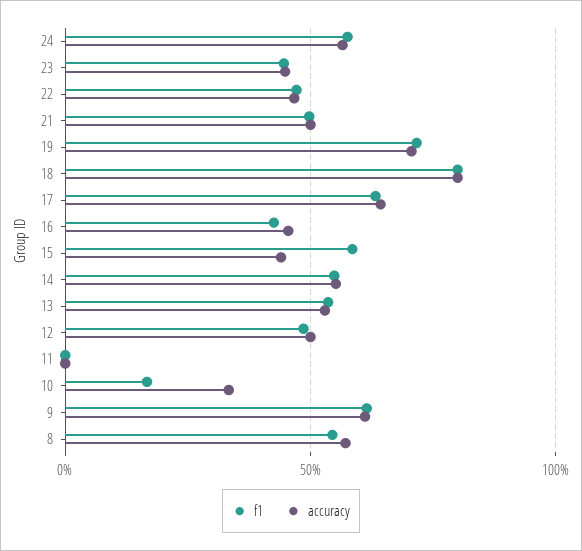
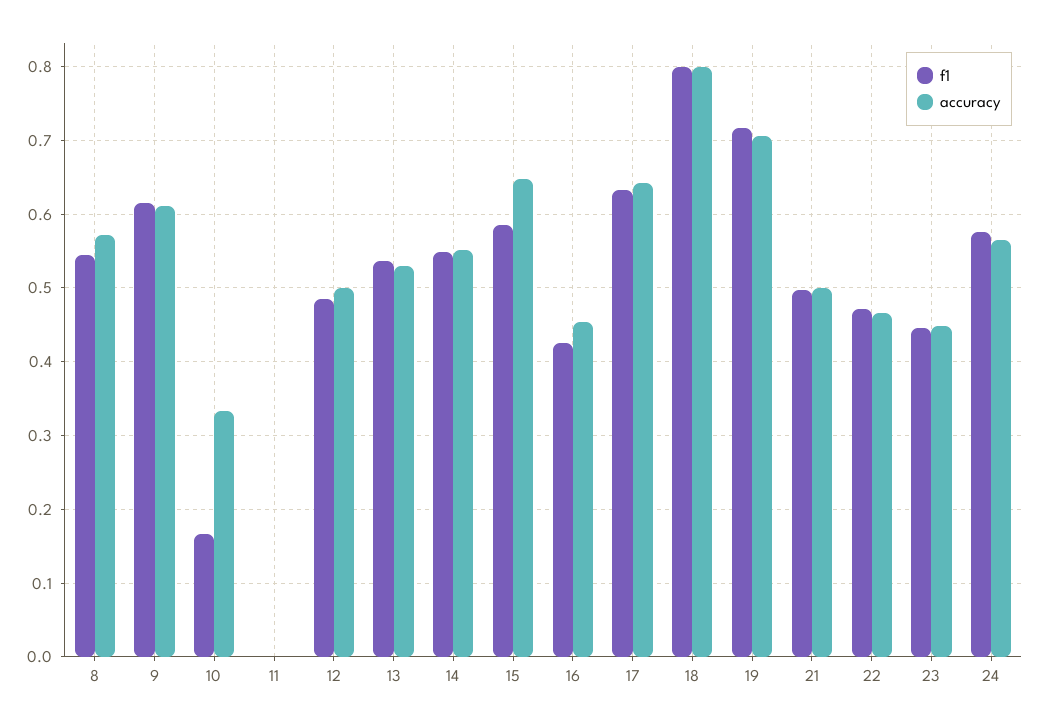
accuracy, 15: 0.45 -> 0.65

